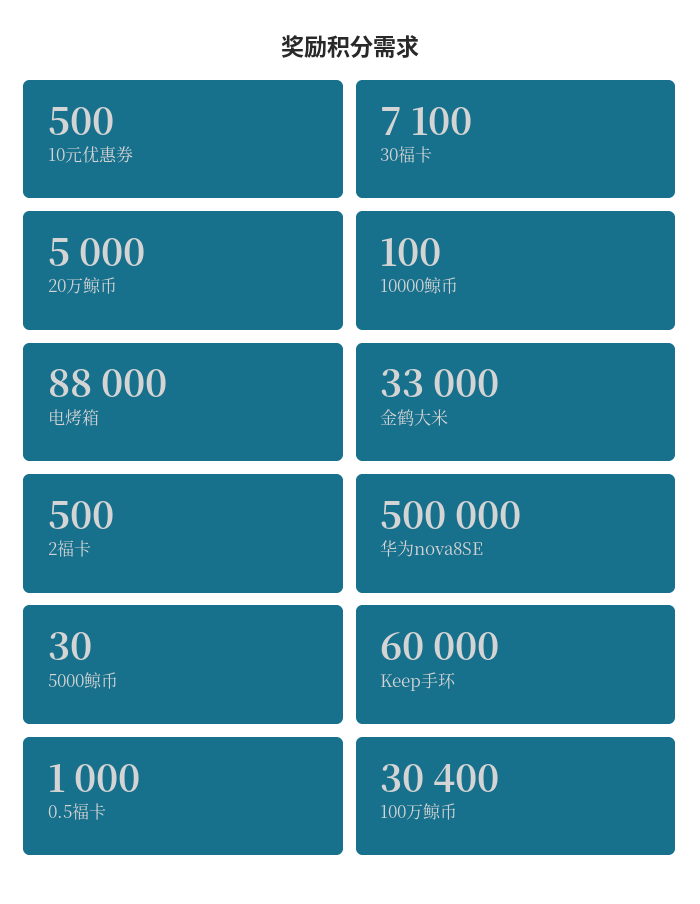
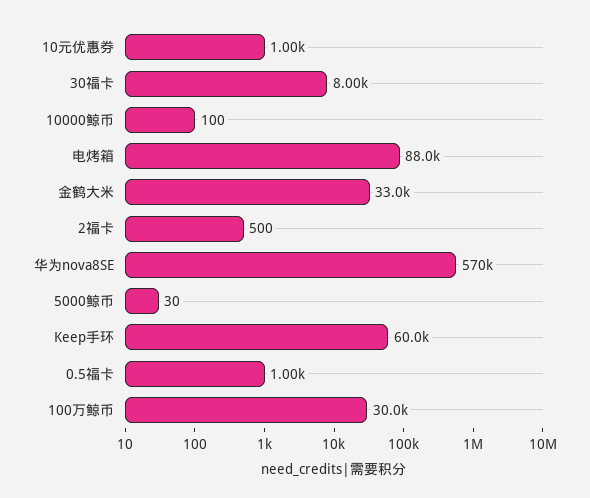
10元优惠券: 500 -> 1000
30福卡: 7100 -> 8000
20万鲸币: 5000 -> none
华为nova8SE: 500000 -> 570000
100万鲸币: 30400 -> 30000

